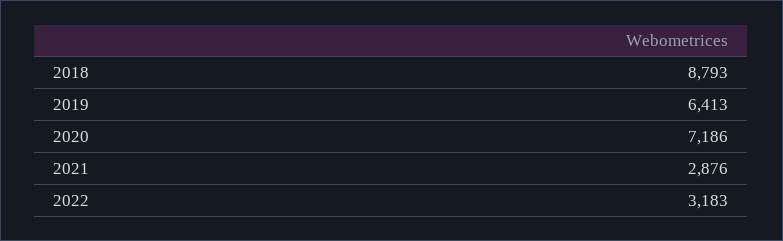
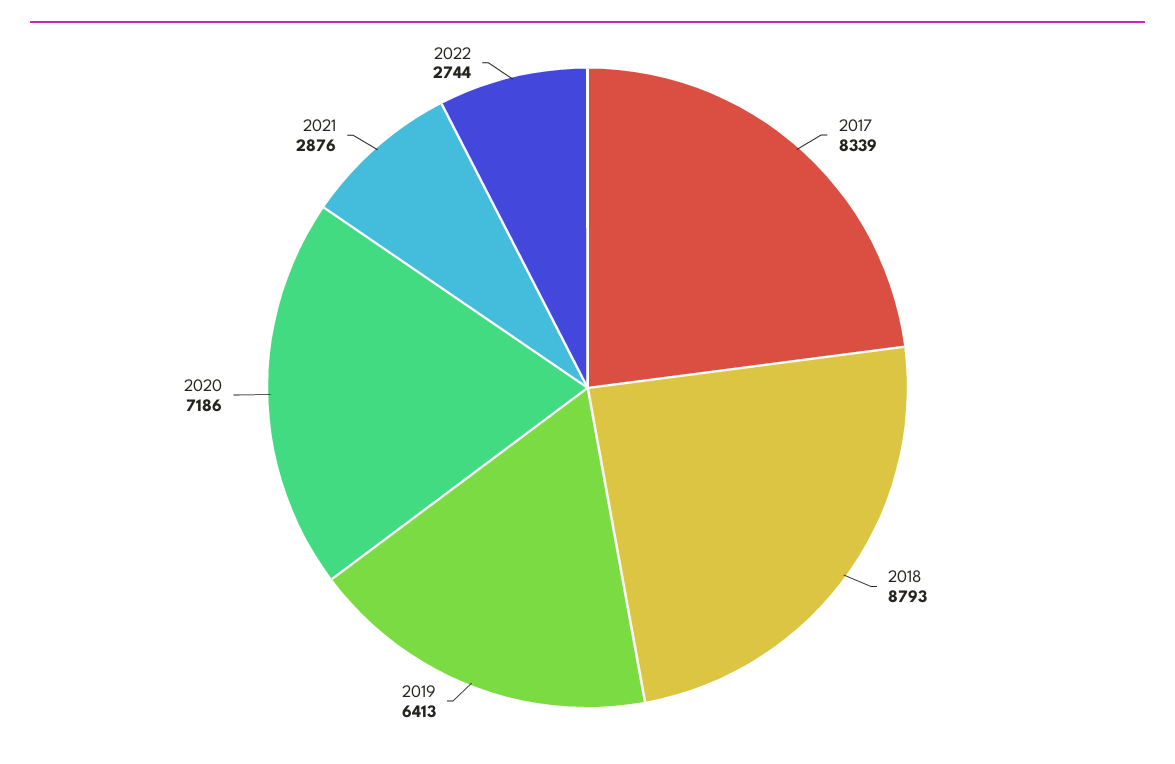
2022: 3183 -> 2744
2017: none -> 8339

